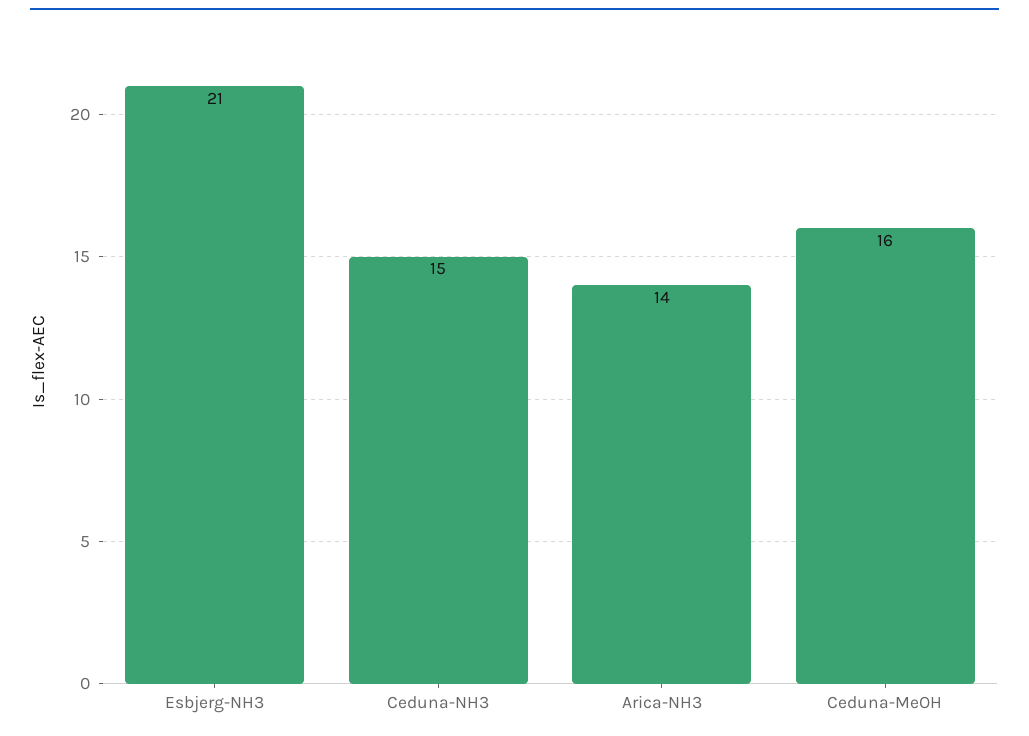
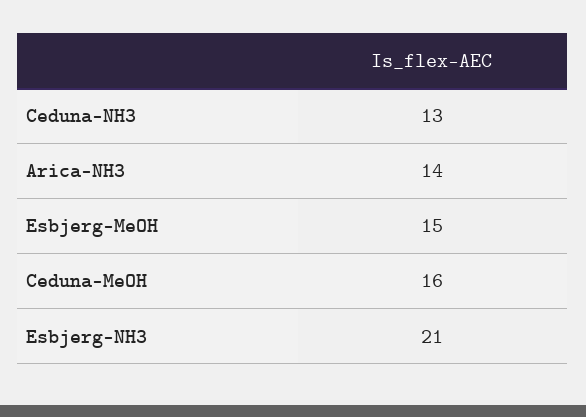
Ceduna-NH3: 15 -> 13
Esbjerg-MeOH: none -> 15

